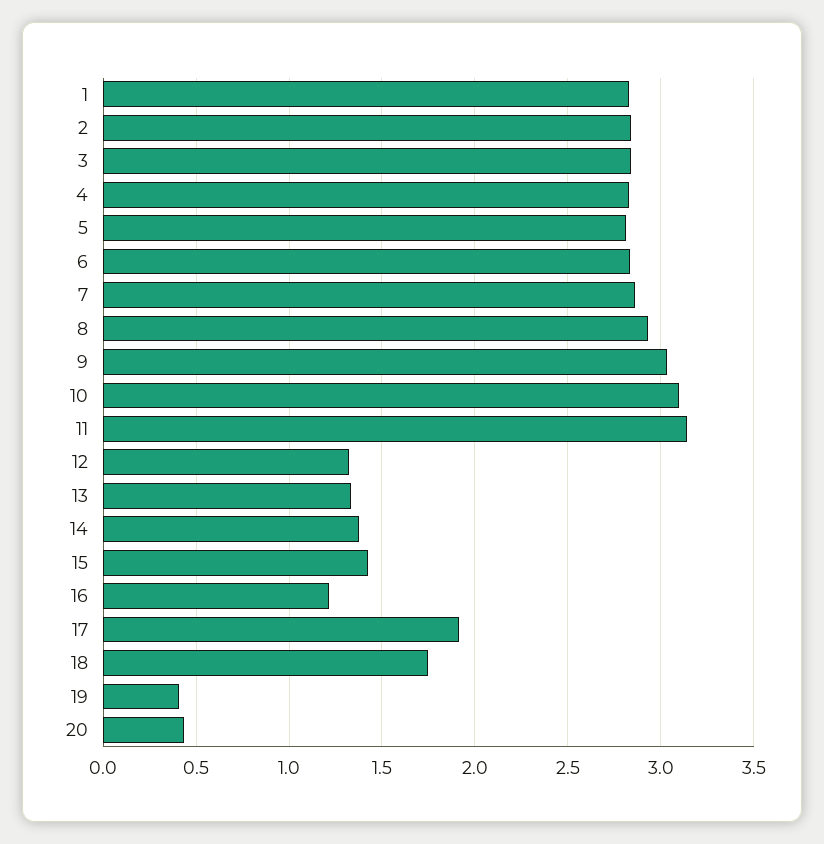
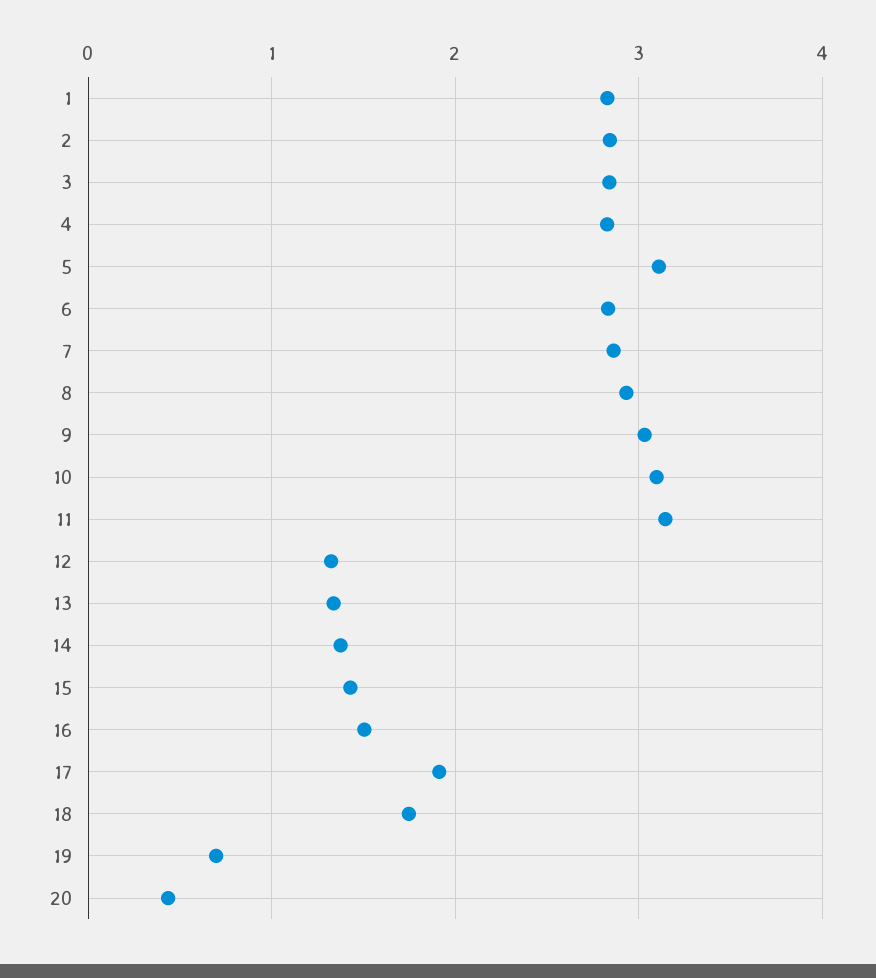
5: 2.8 -> 3.1
16: 1.2 -> 1.5
19: 0.4 -> 0.7

